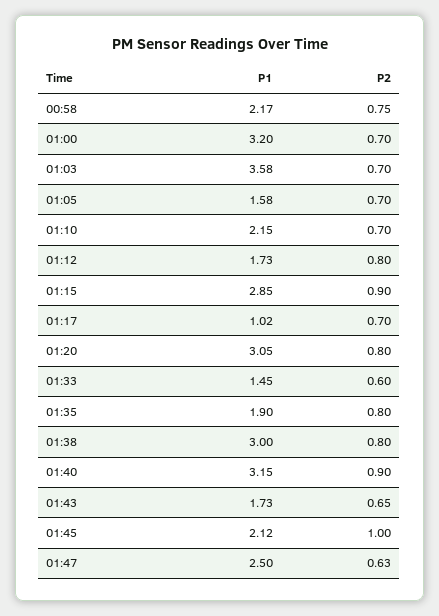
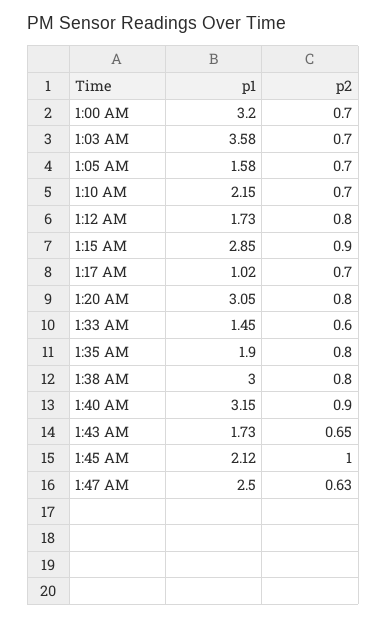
P1, 00:58: 2.17 -> none
P2, 00:58: 0.75 -> none

